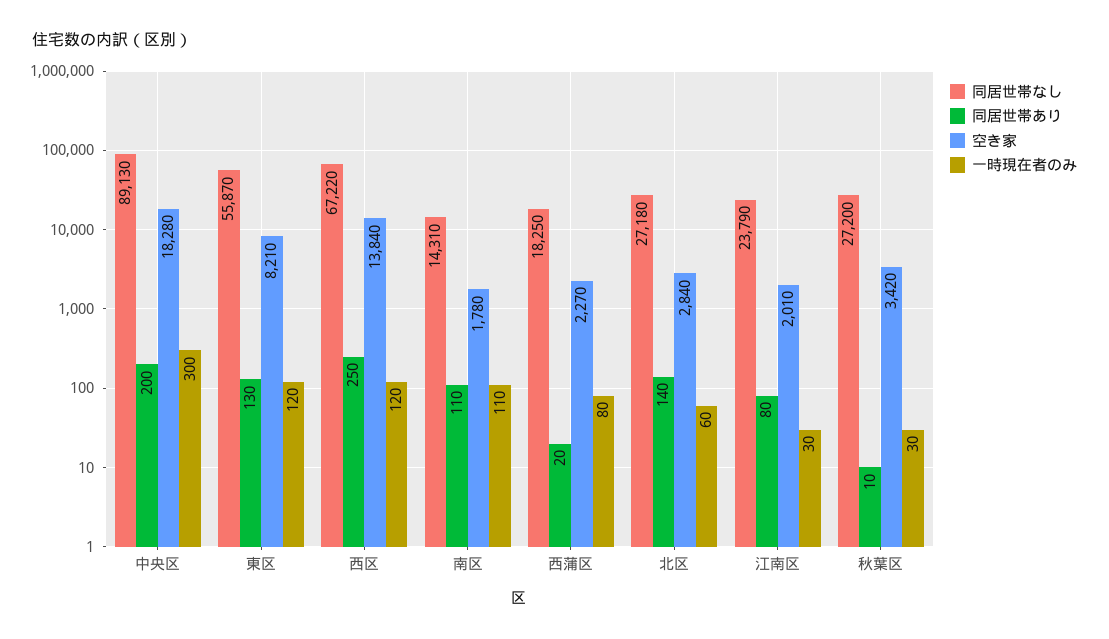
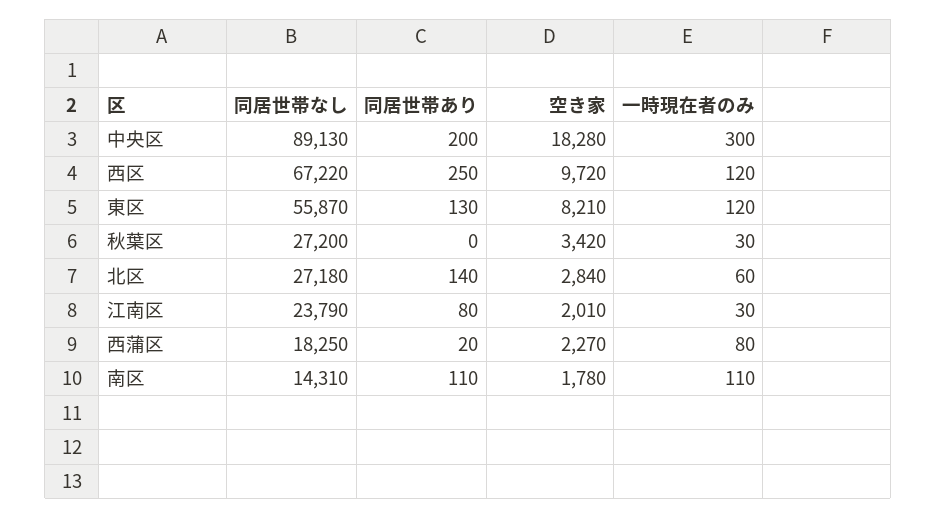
空き家, 西区: 13840 -> 9720
同居世帯あり, 秋葉区: 10 -> 0

